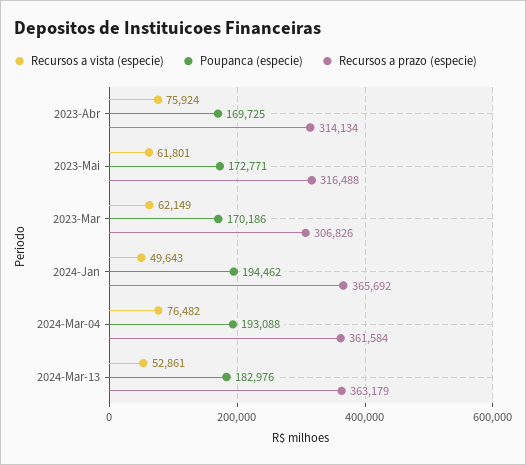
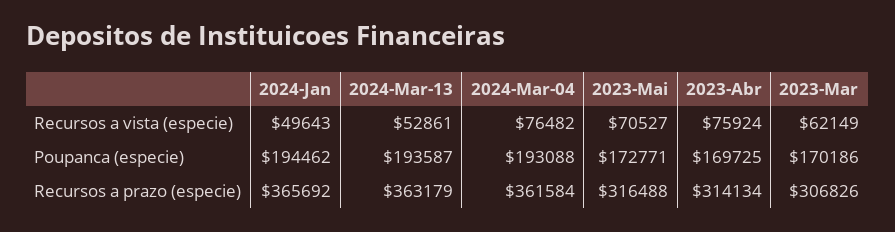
Recursos a vista (especie), 2023-Mai: 61801 -> 70527
Poupanca (especie), 2024-Mar-13: 182976 -> 193587

